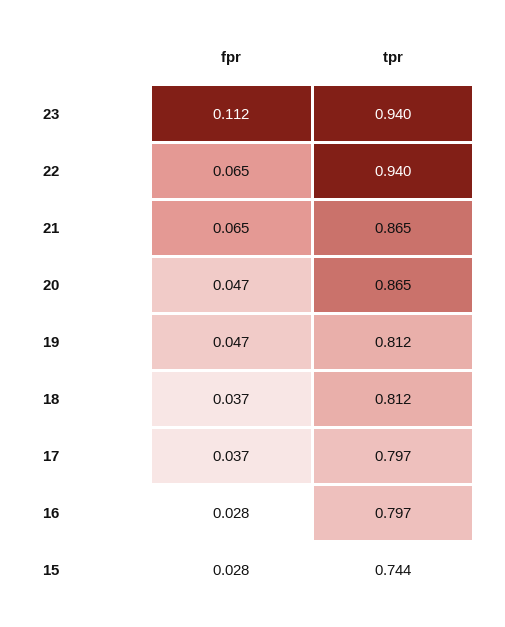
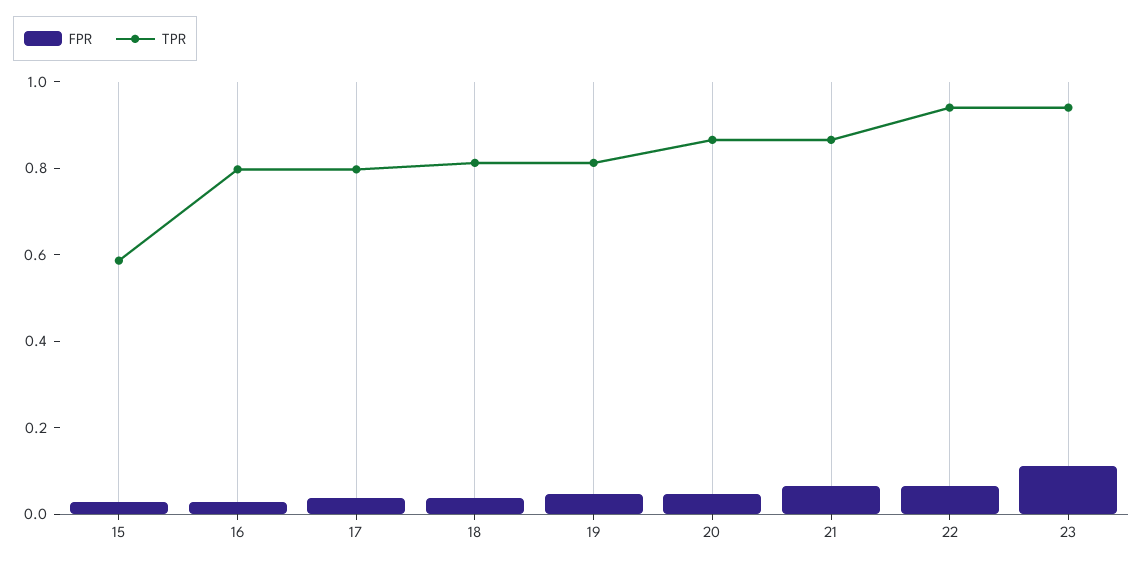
tpr, 15: 0.744 -> 0.6

